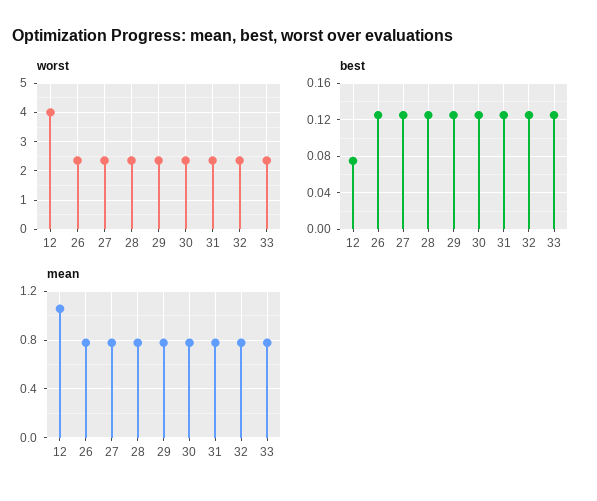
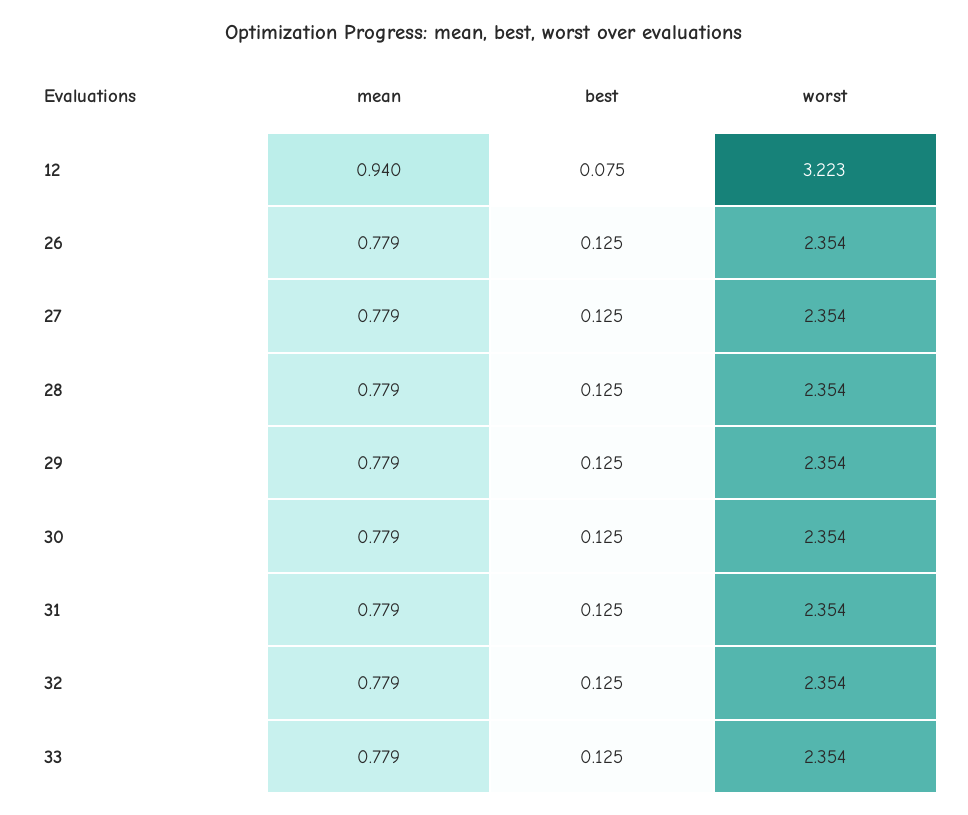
worst, 12: 4 -> 3.223
mean, 12: 1.05 -> 0.94

